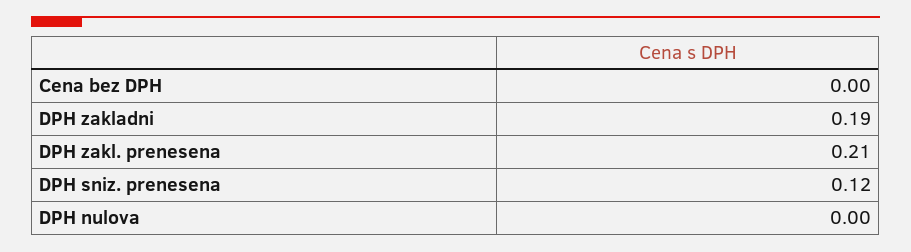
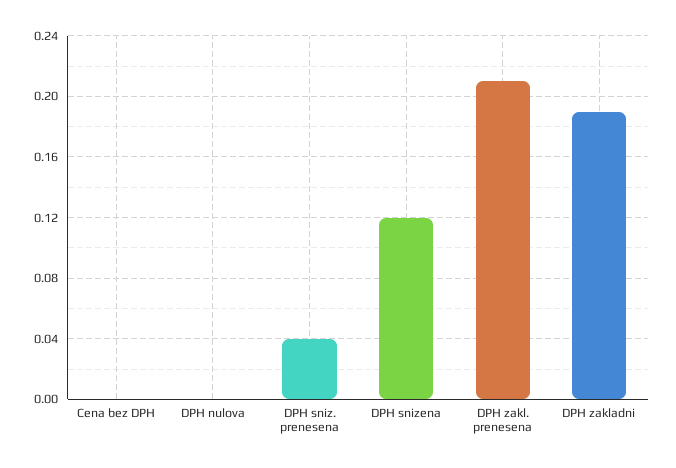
DPH sniz. prenesena: 0.12 -> 0.04
DPH snizena: none -> 0.12

